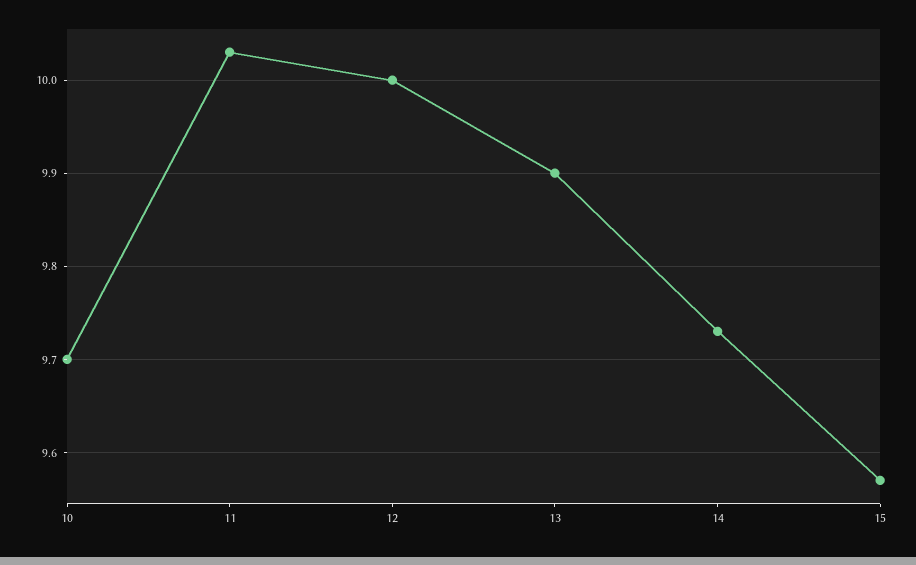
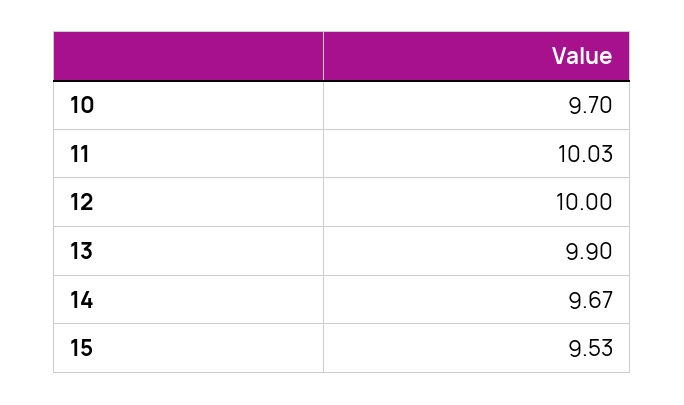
14: 9.73 -> 9.67
15: 9.57 -> 9.53

